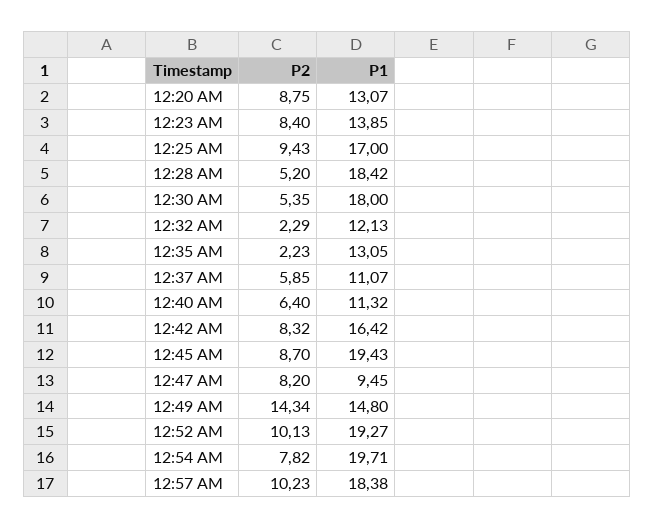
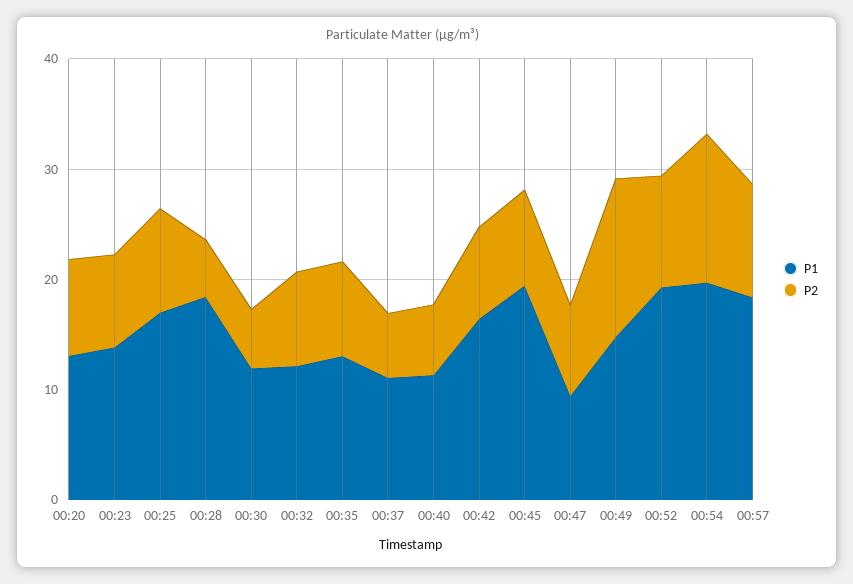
P1, 12:30 AM: 18 -> 12
P2, 12:32 AM: 2.29 -> 8
P2, 12:35 AM: 2.23 -> 8
P2, 12:54 AM: 7.82 -> 14

